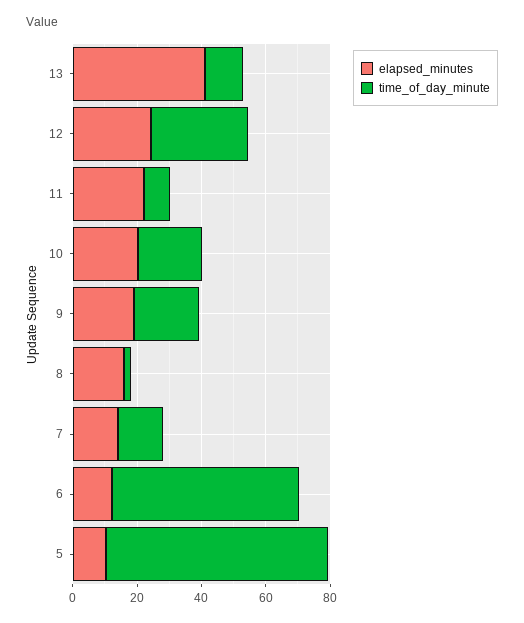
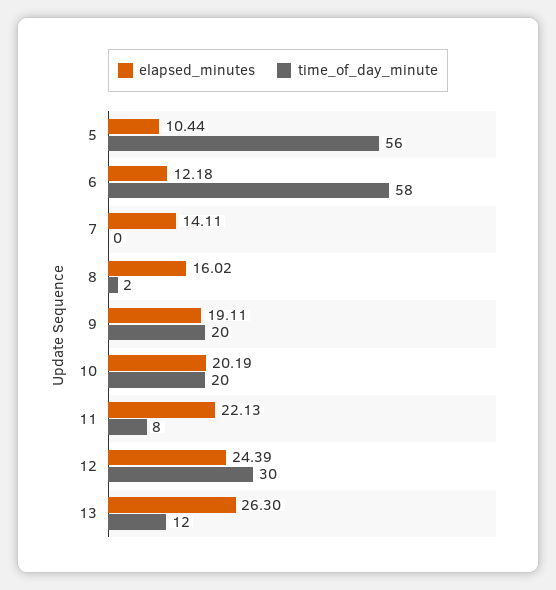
elapsed_minutes, 13: 40 -> 26.3
time_of_day_minute, 7: 15 -> 0
time_of_day_minute, 5: 70 -> 56

